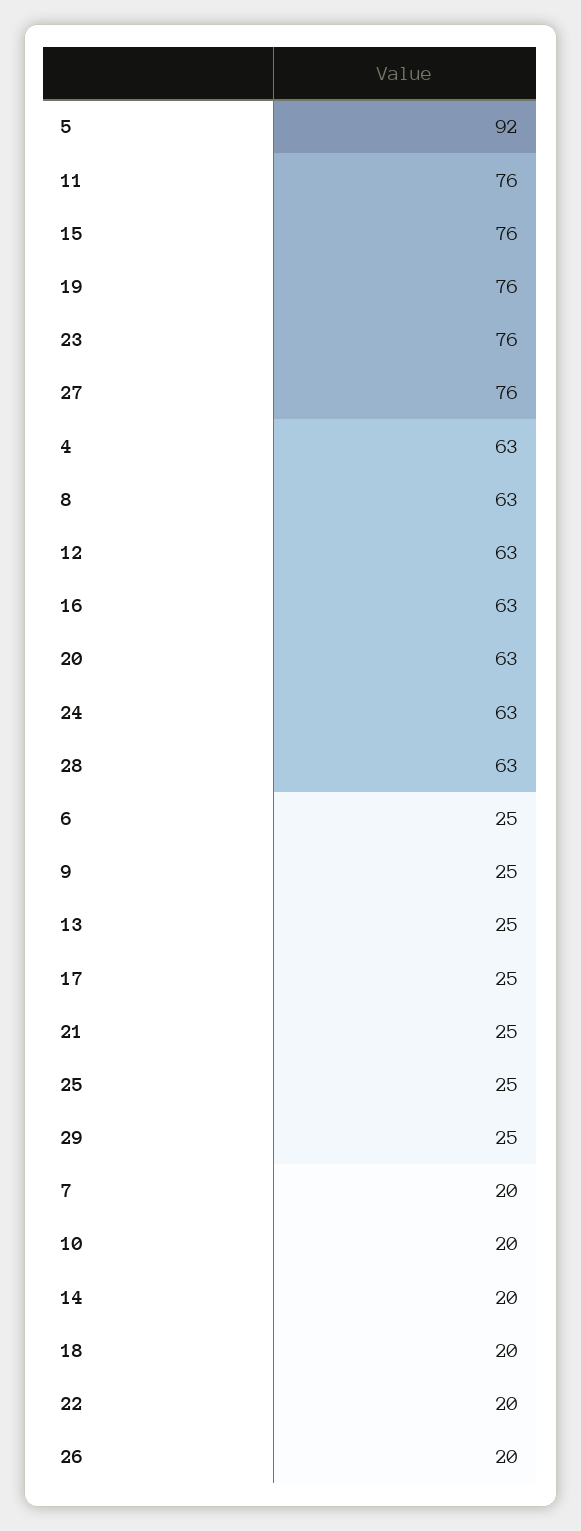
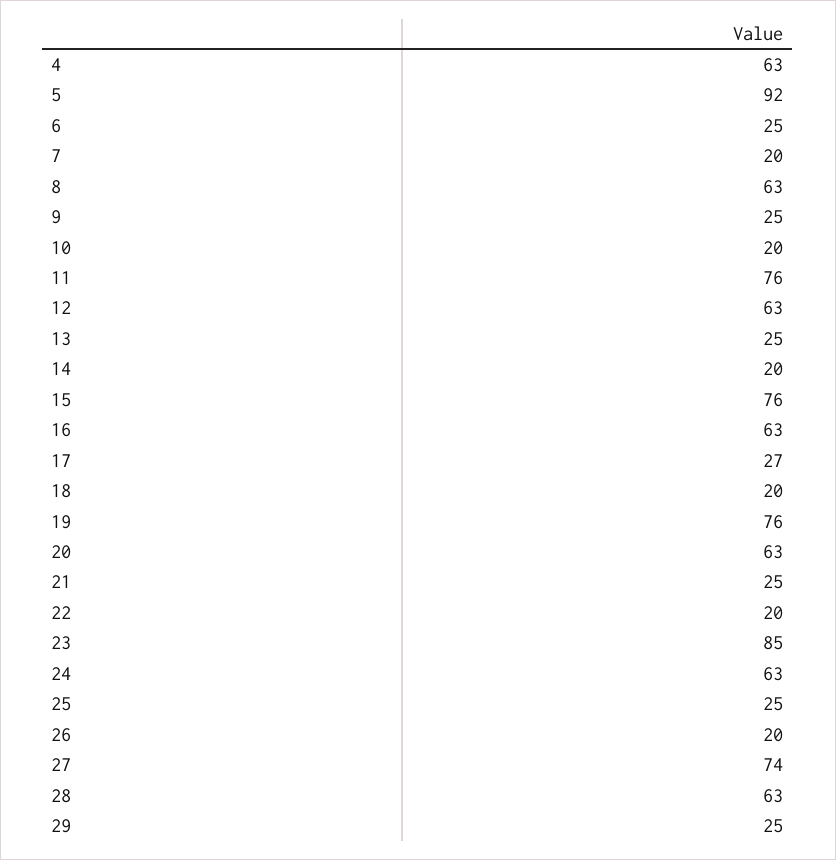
23: 76 -> 85
27: 76 -> 74
17: 25 -> 27

